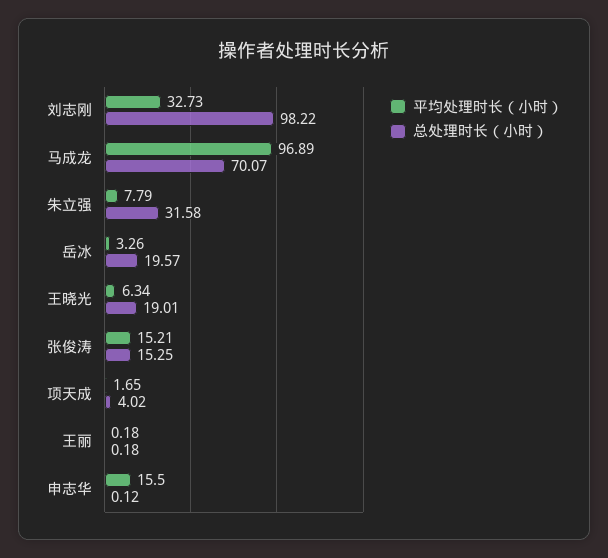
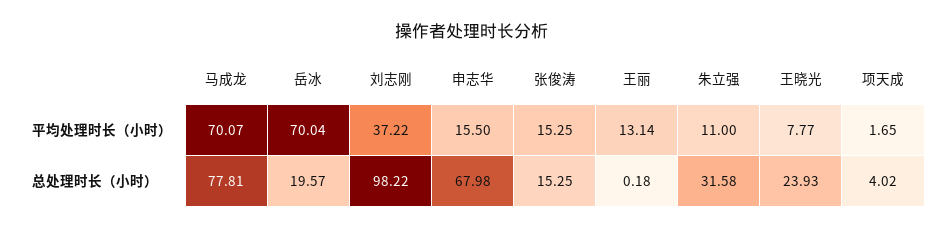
平均处理时长（小时）, 刘志刚: 32.73 -> 37.22
平均处理时长（小时）, 马成龙: 96.89 -> 70.07
总处理时长（小时）, 马成龙: 70.07 -> 77.81
平均处理时长（小时）, 朱立强: 7.79 -> 11
平均处理时长（小时）, 岳冰: 3.26 -> 70.04
平均处理时长（小时）, 王晓光: 6.34 -> 7.77
总处理时长（小时）, 王晓光: 19.01 -> 23.93
平均处理时长（小时）, 张俊涛: 15.21 -> 15.25
平均处理时长（小时）, 王丽: 0.18 -> 13.14
总处理时长（小时）, 申志华: 0.12 -> 67.98

